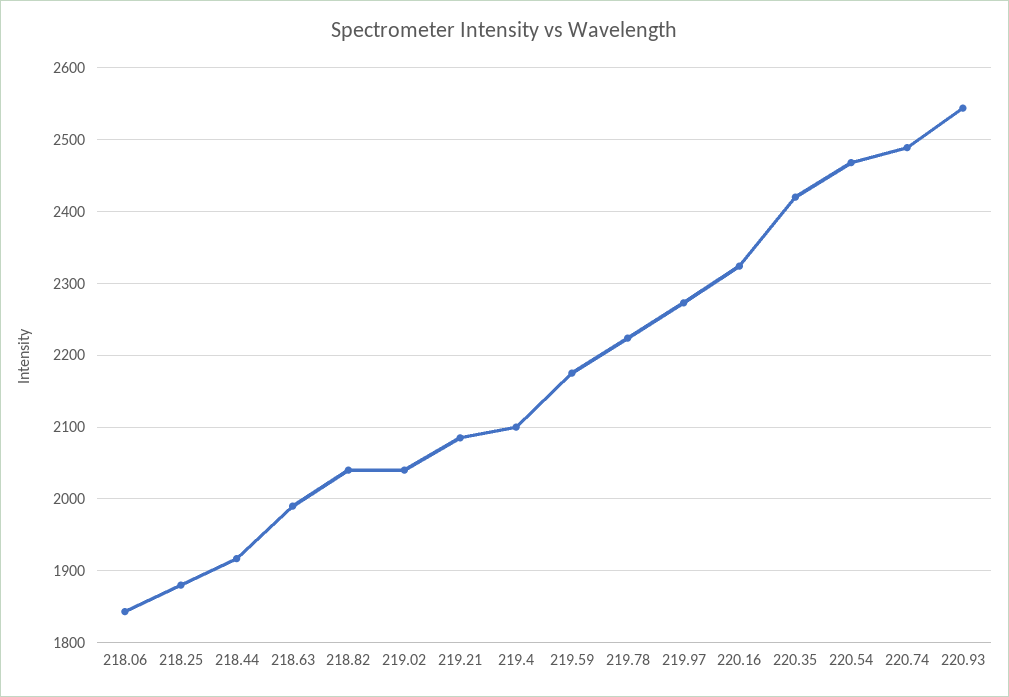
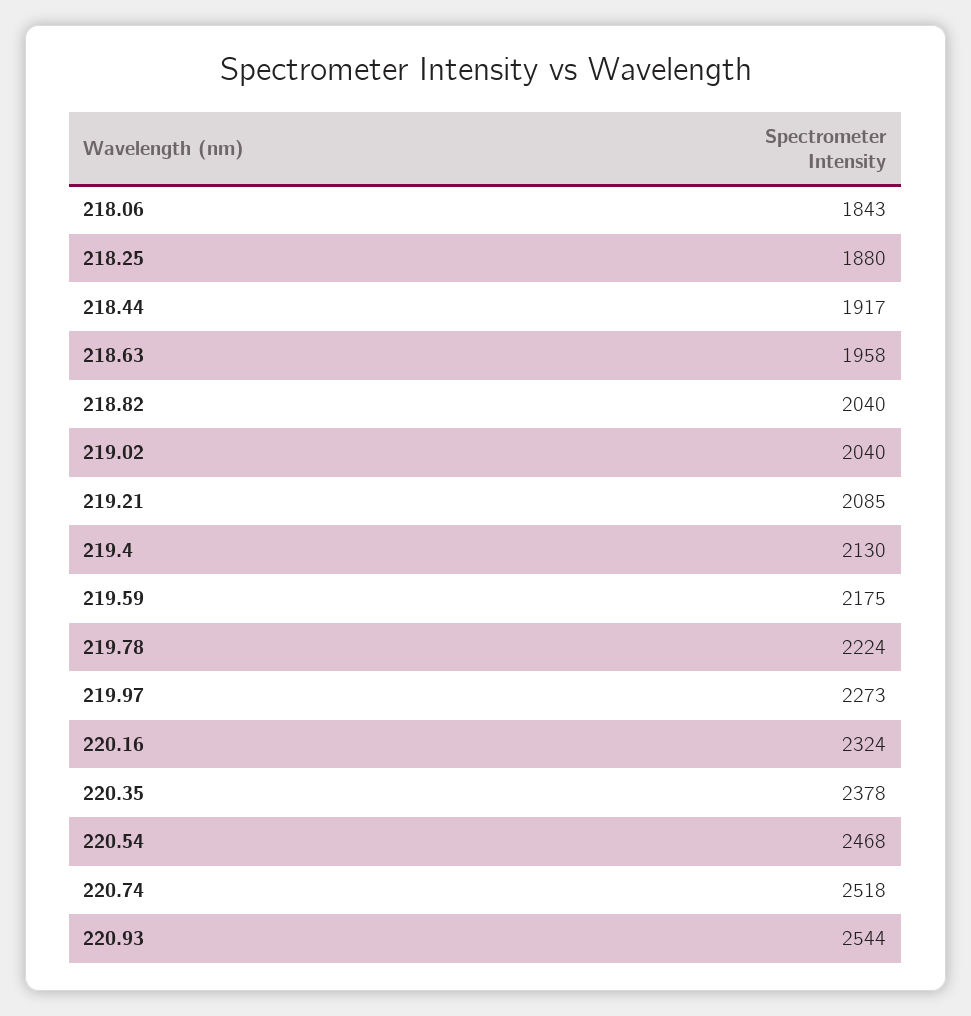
218.63: 1990 -> 1958
219.4: 2100 -> 2130
220.35: 2420 -> 2378
220.74: 2490 -> 2518

